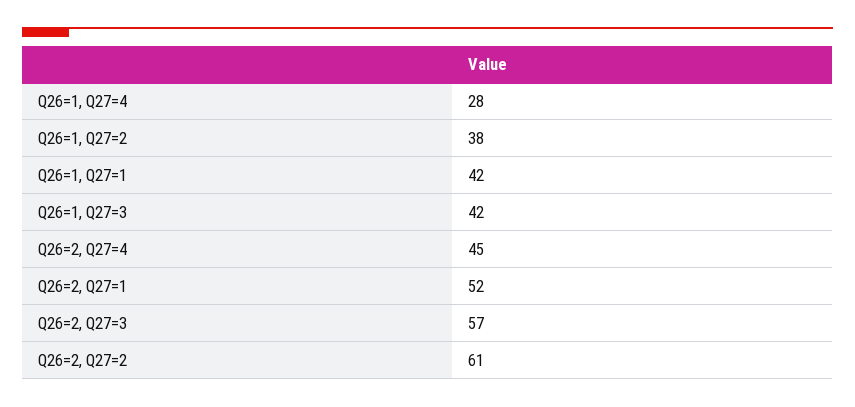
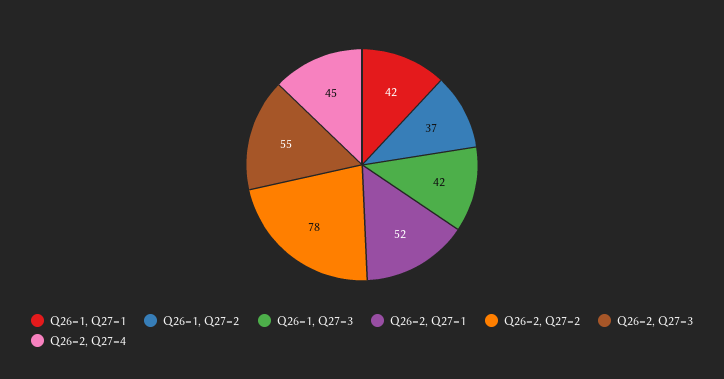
Q26=1, Q27=4: 28 -> none
Q26=1, Q27=2: 38 -> 37
Q26=2, Q27=3: 57 -> 55
Q26=2, Q27=2: 61 -> 78

